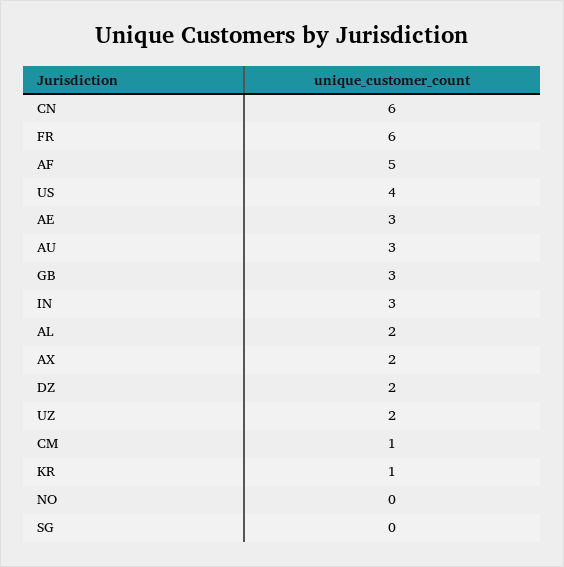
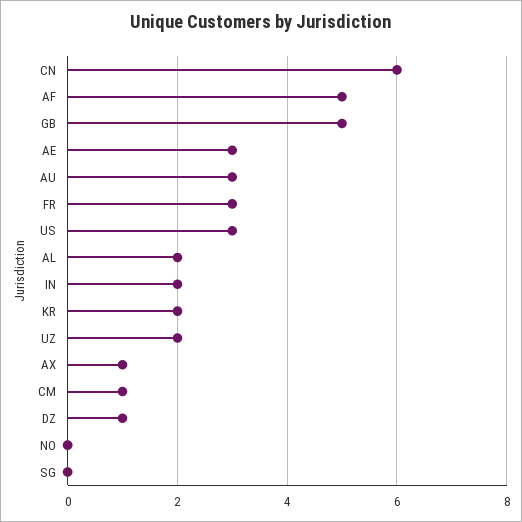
FR: 6 -> 3
US: 4 -> 3
GB: 3 -> 5
IN: 3 -> 2
AX: 2 -> 1
DZ: 2 -> 1
KR: 1 -> 2

